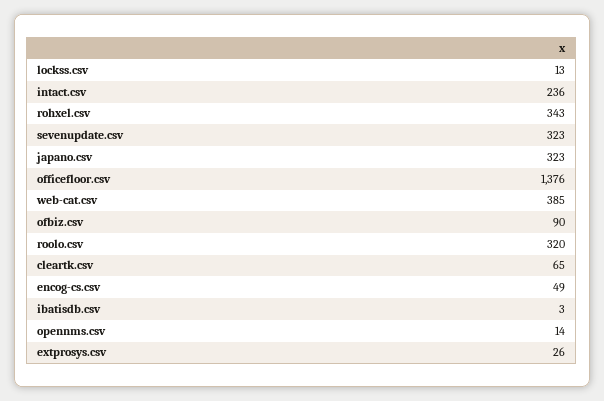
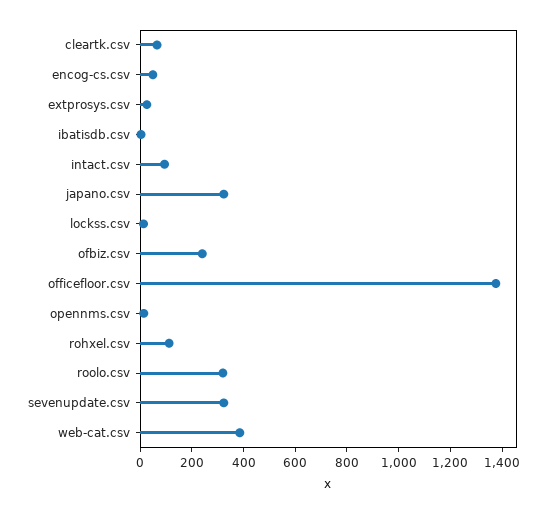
intact.csv: 236 -> 100
rohxel.csv: 343 -> 100
ofbiz.csv: 90 -> 250

